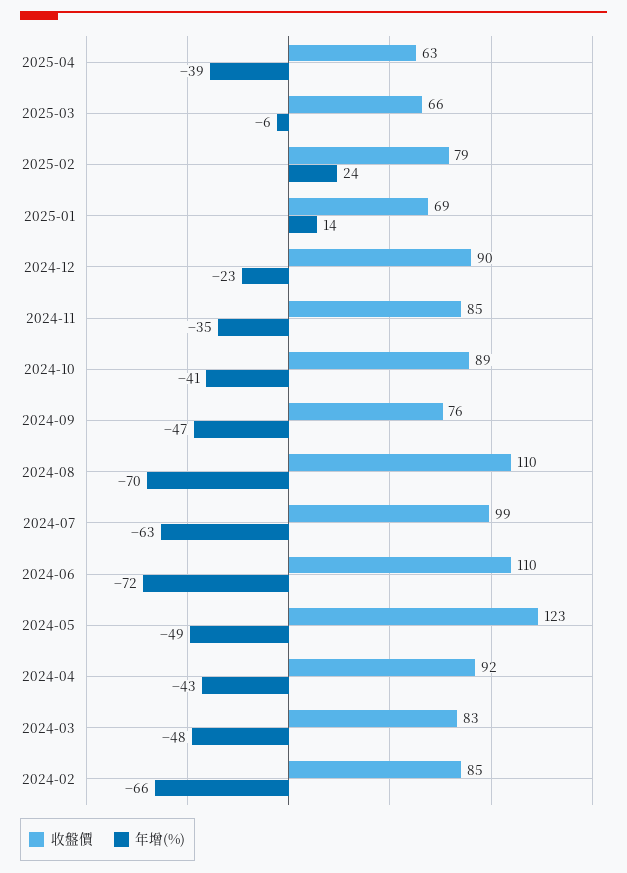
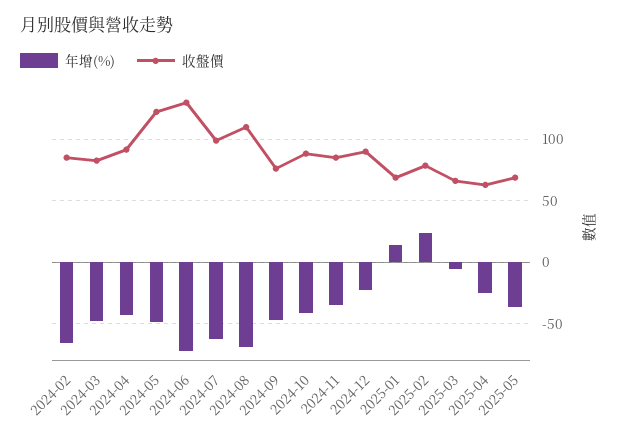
年增(%), 2025-04: -39 -> -25
收盤價, 2024-06: 110 -> 130
年增(%), 2025-05: none -> -35
收盤價, 2025-05: none -> 70

